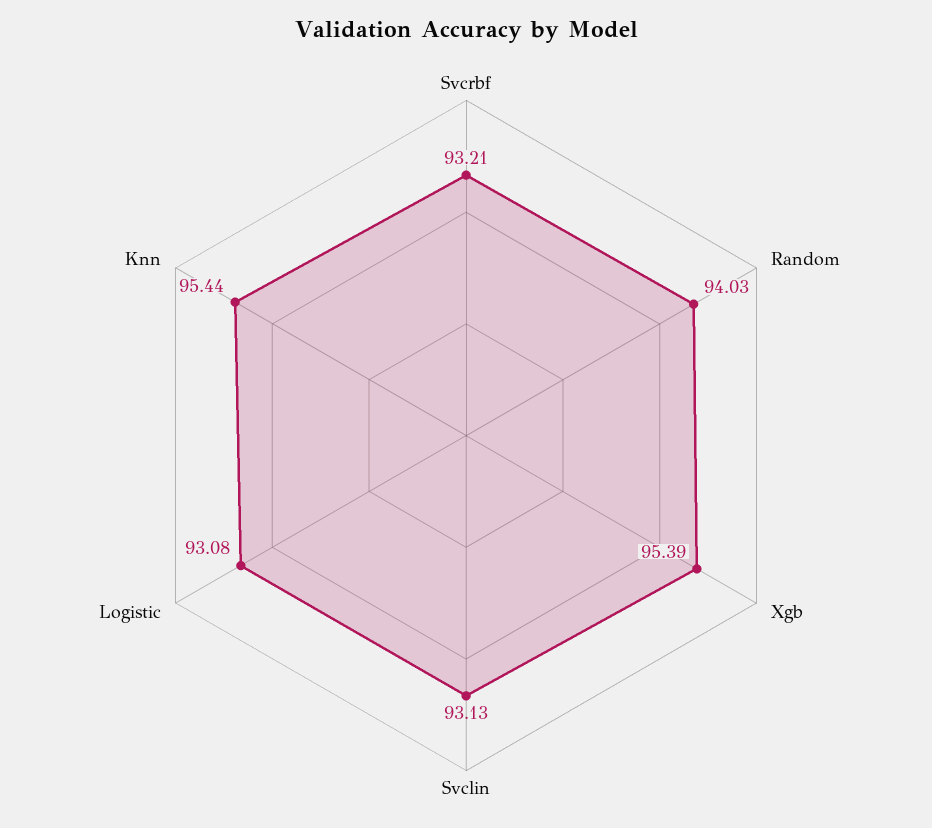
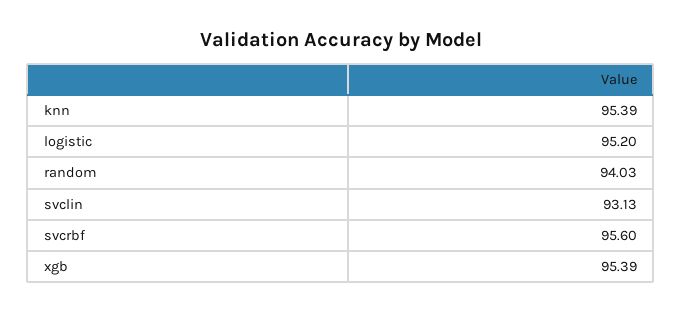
Svcrbf: 93.21 -> 95.6
Logistic: 93.08 -> 95.2
Knn: 95.44 -> 95.39

